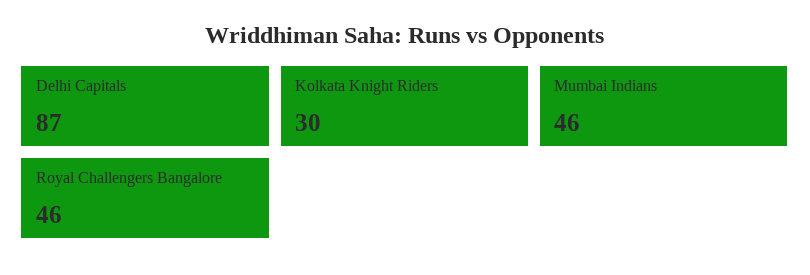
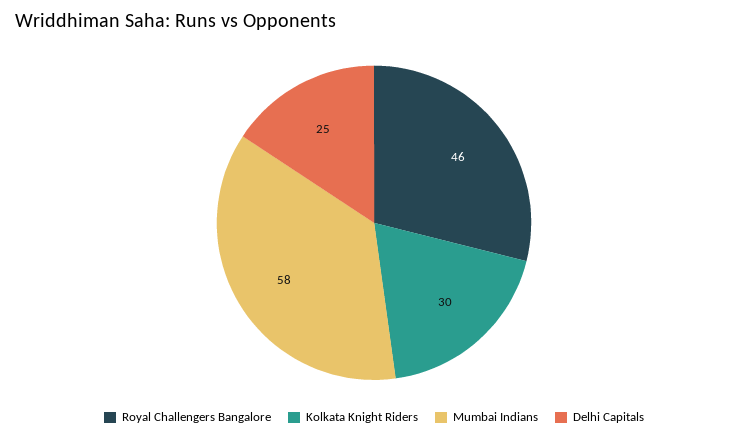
Delhi Capitals: 87 -> 25
Mumbai Indians: 46 -> 58

